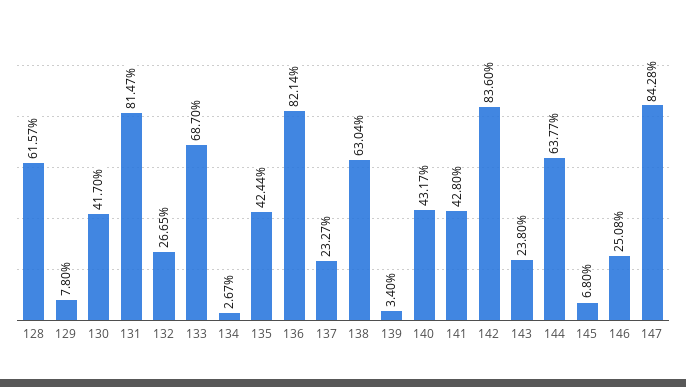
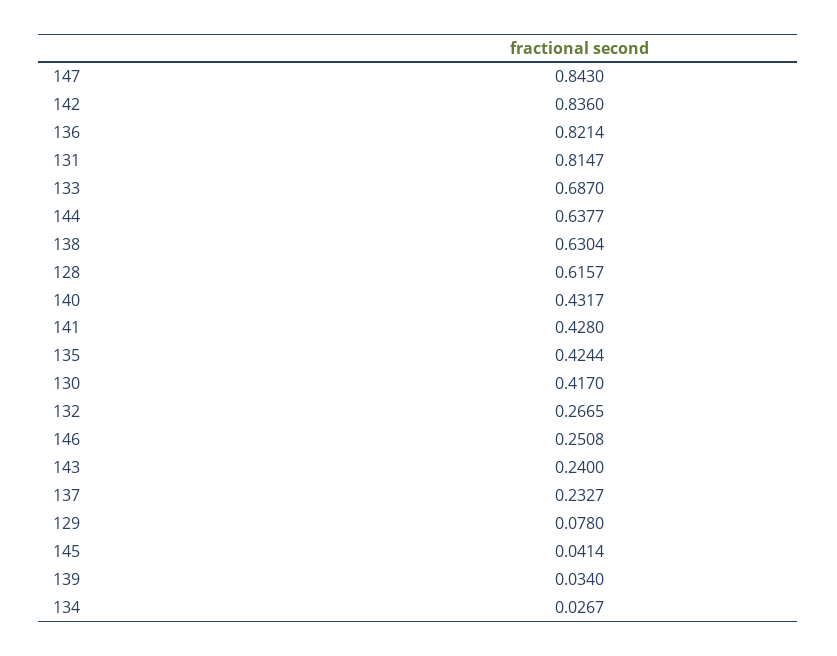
143: 0.238 -> 0.24
145: 0.068 -> 0.0414
147: 0.8428 -> 0.843

